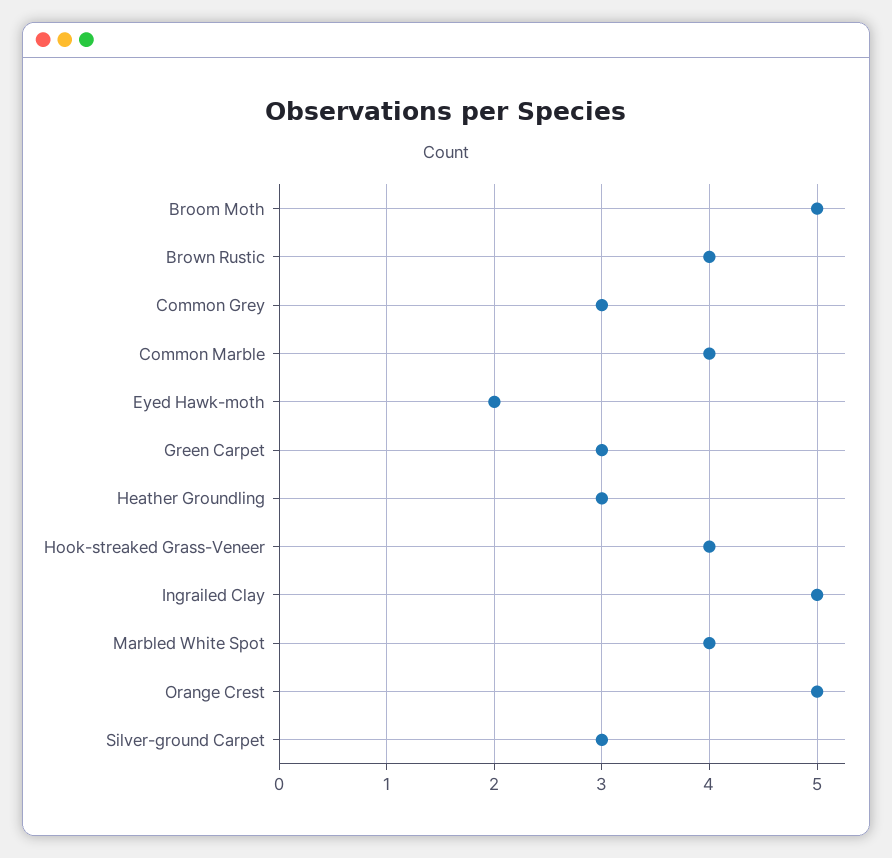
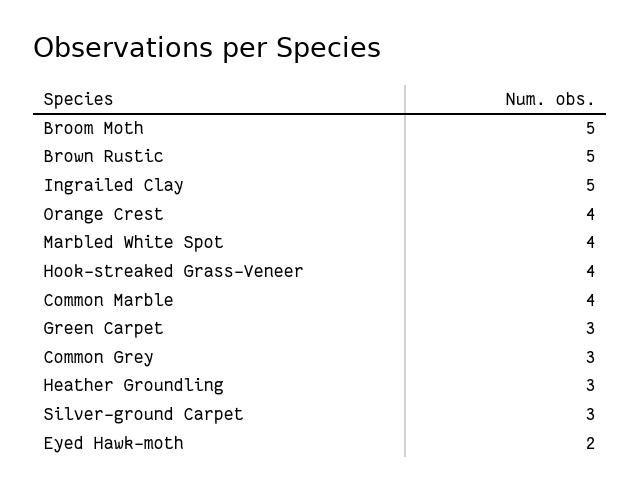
Brown Rustic: 4 -> 5
Orange Crest: 5 -> 4

